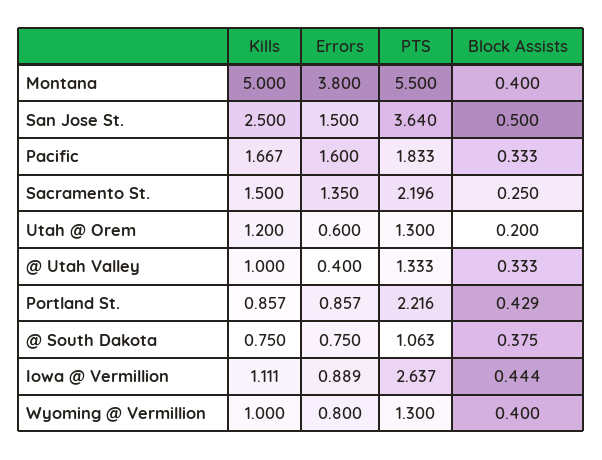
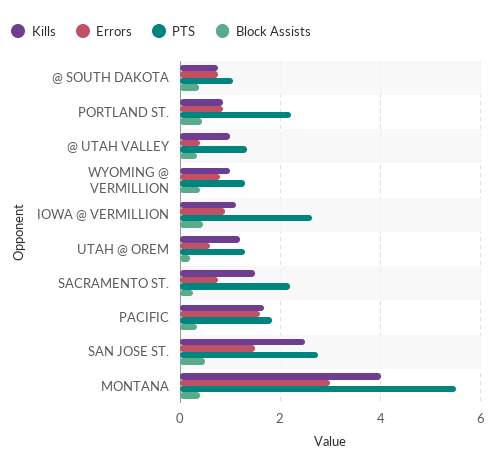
Kills, Montana: 5 -> 4
Errors, Montana: 3.8 -> 3
PTS, San Jose St.: 3.64 -> 2.8
Errors, Sacramento St.: 1.35 -> 0.8

